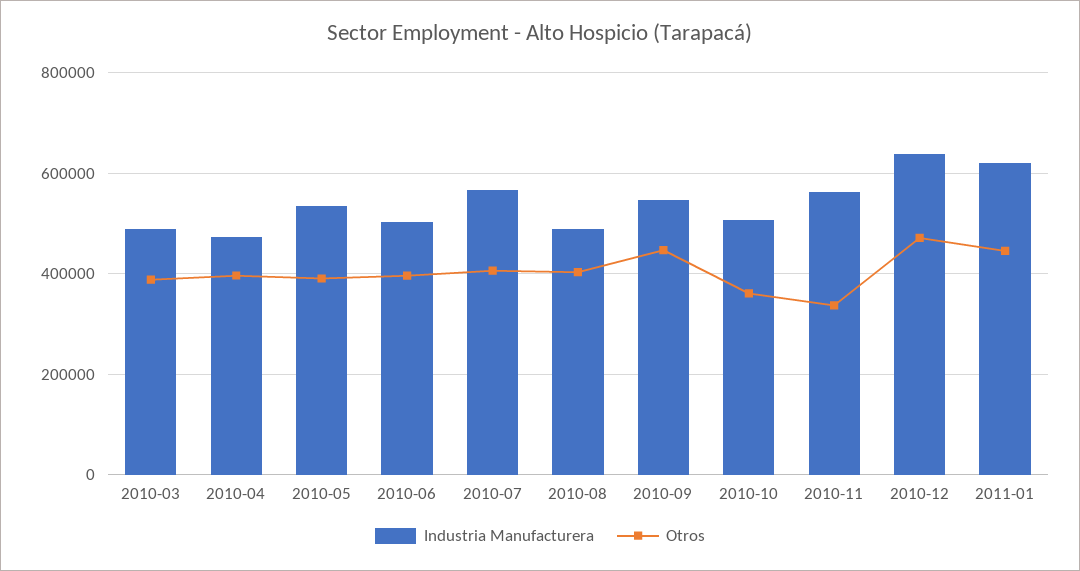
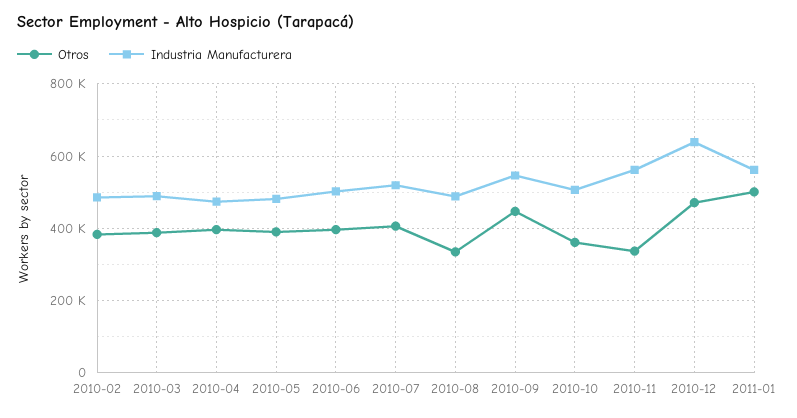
Industria Manufacturera, 2010-05: 540000 -> 480000
Industria Manufacturera, 2010-07: 560000 -> 520000
Otros, 2010-08: 400000 -> 340000
Industria Manufacturera, 2011-01: 620000 -> 560000
Otros, 2011-01: 440000 -> 500000
Otros, 2010-02: none -> 380000
Industria Manufacturera, 2010-02: none -> 480000

